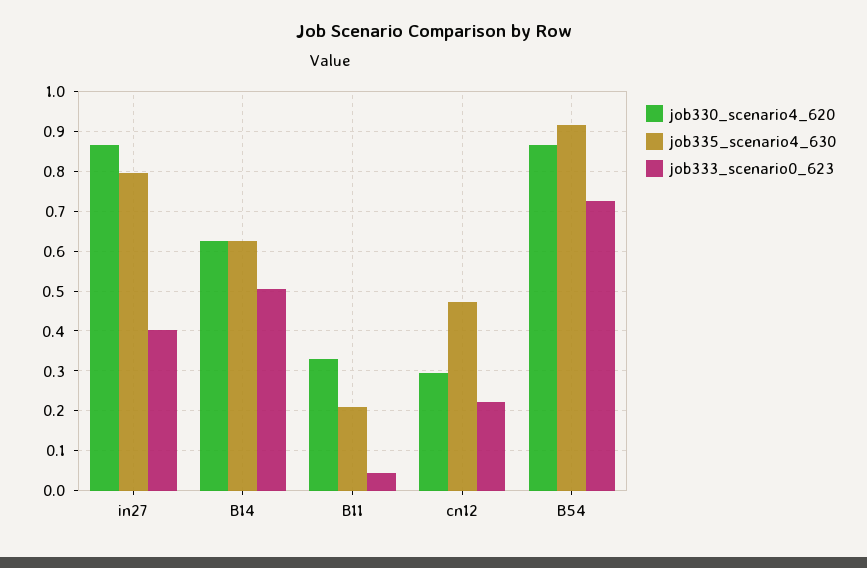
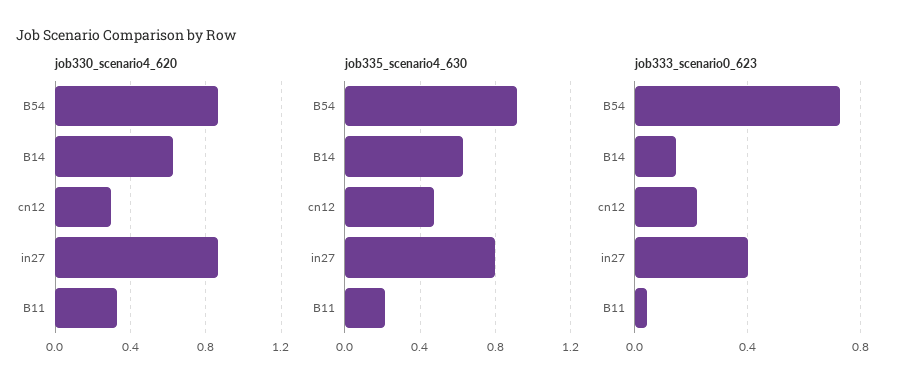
job333_scenario0_623, B14: 0.5 -> 0.15

